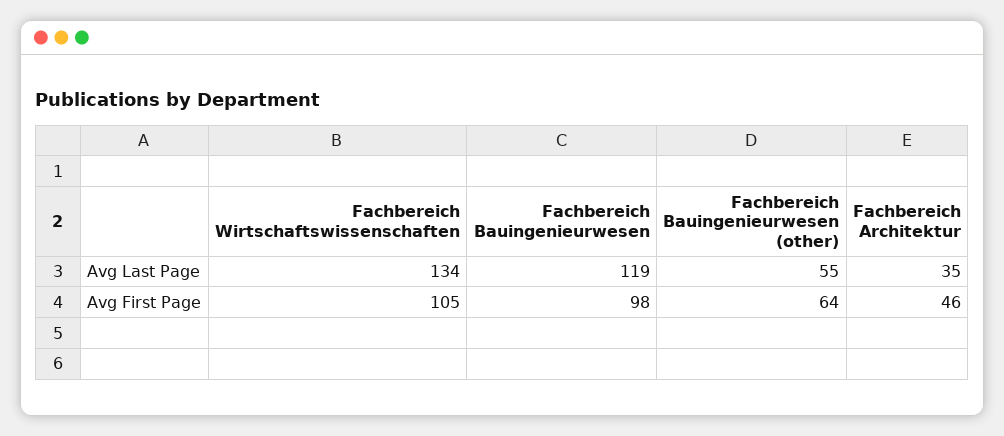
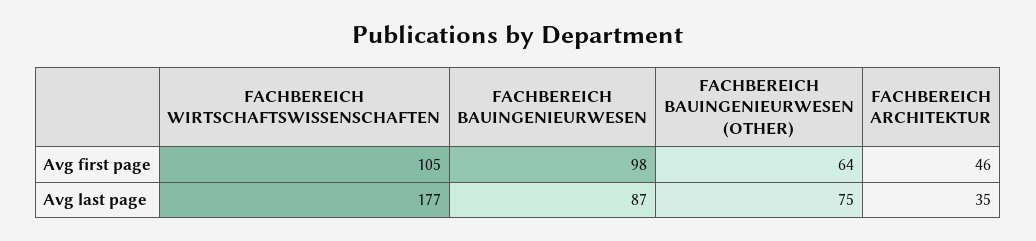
Fachbereich Wirtschaftswissenschaften, Avg Last Page: 134 -> 177
Fachbereich Bauingenieurwesen, Avg Last Page: 119 -> 87
Fachbereich Bauingenieurwesen (other), Avg Last Page: 55 -> 75

